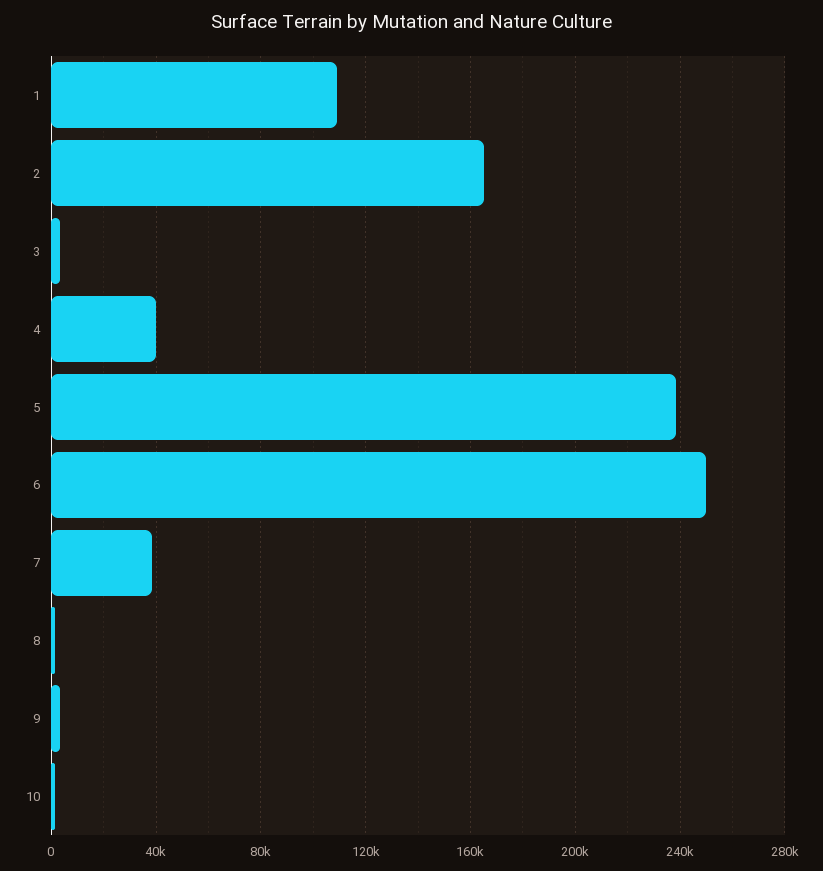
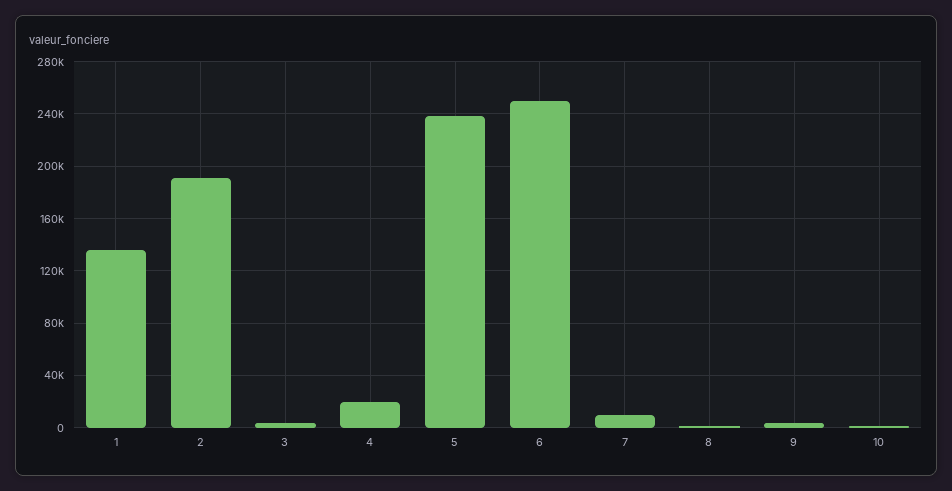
1: 110000 -> 135000
2: 165000 -> 190000
4: 40000 -> 20000
7: 40000 -> 10000

